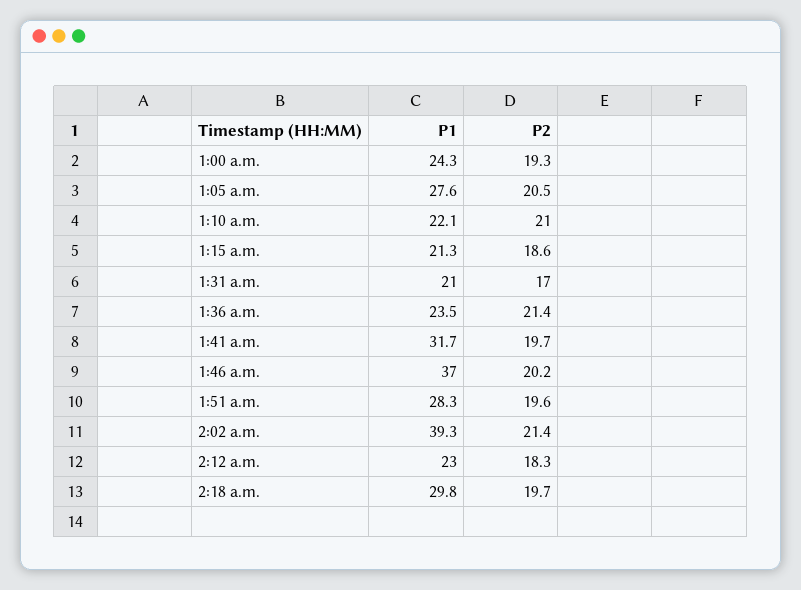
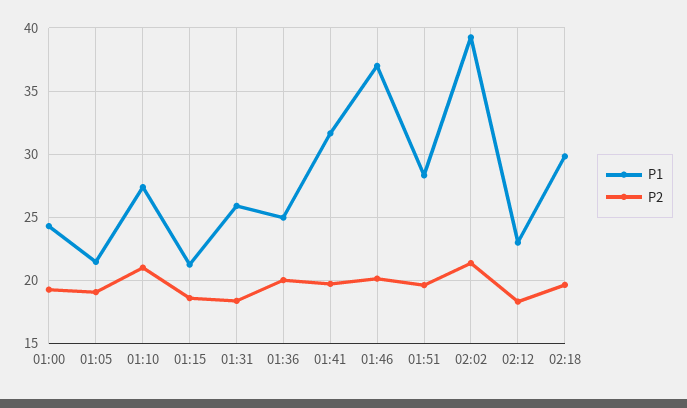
P1, 1:05 a.m.: 27.6 -> 21.5
P2, 1:05 a.m.: 20.5 -> 19
P1, 1:10 a.m.: 22.1 -> 27.5
P1, 1:31 a.m.: 21 -> 26
P2, 1:31 a.m.: 17 -> 18.5
P1, 1:36 a.m.: 23.5 -> 25
P2, 1:36 a.m.: 21.4 -> 20

